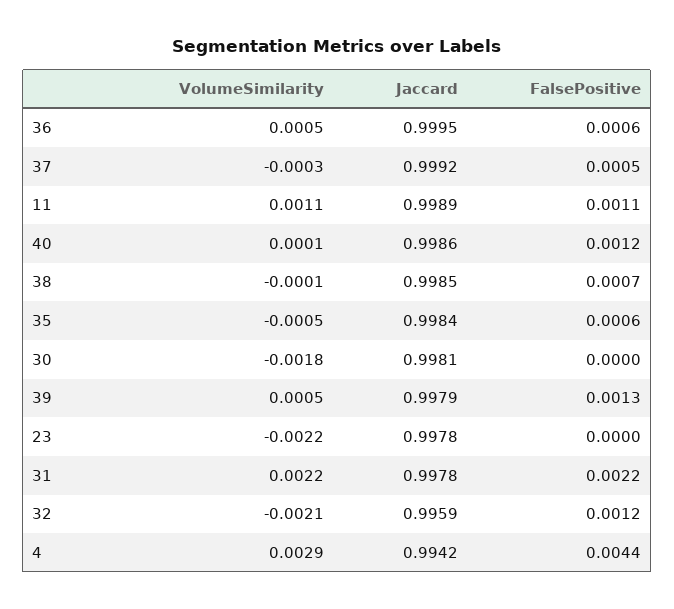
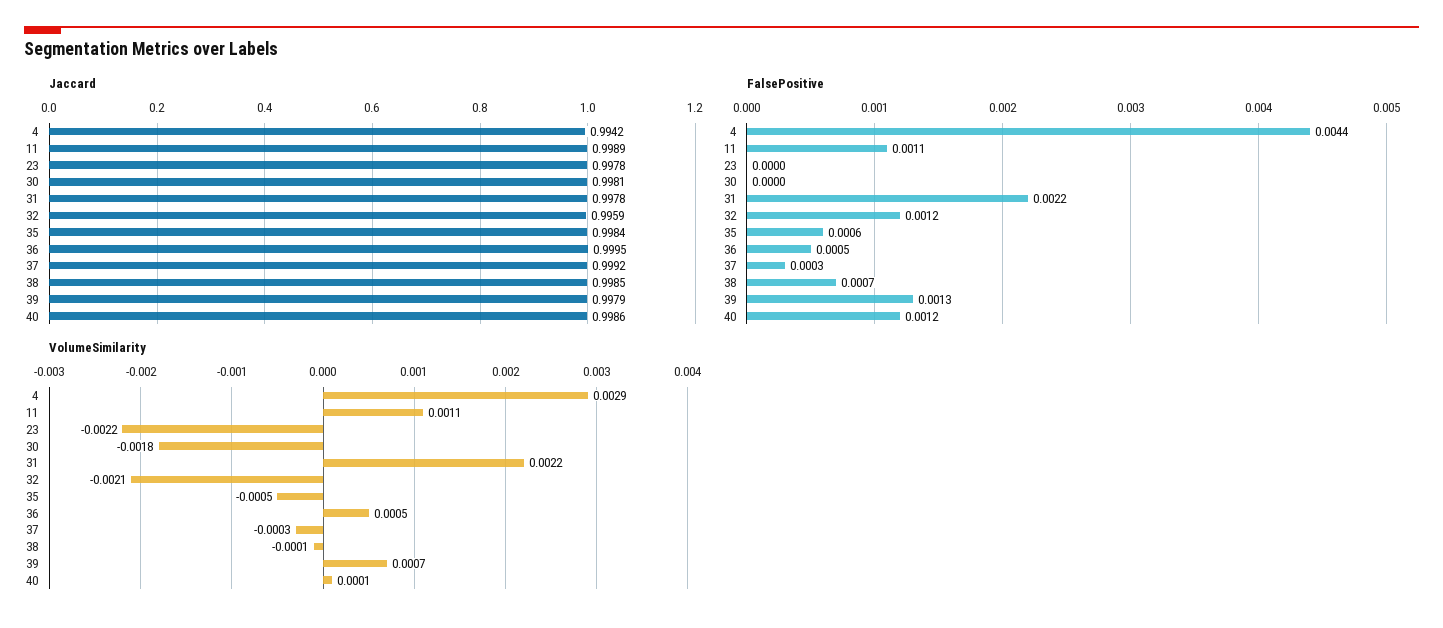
FalsePositive, 36: 0.0006 -> 0.0005
FalsePositive, 37: 0.0005 -> 0.0003
VolumeSimilarity, 39: 0.0005 -> 0.0007

